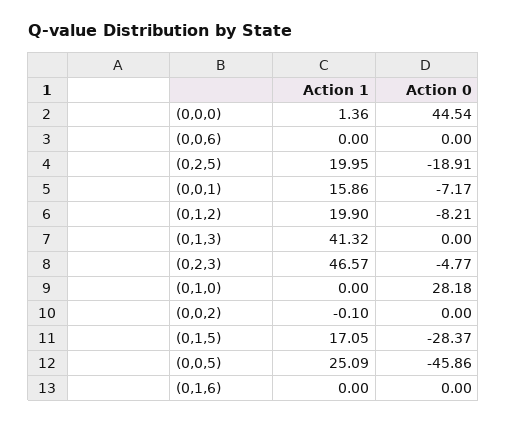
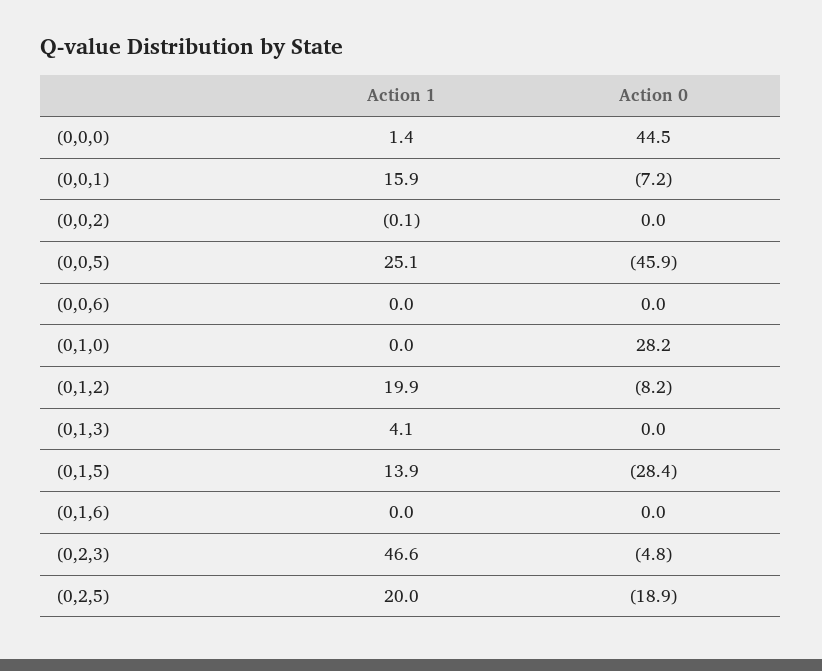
Action 1, (0,1,3): 41.32 -> 4.1
Action 1, (0,1,5): 17.05 -> 13.9

